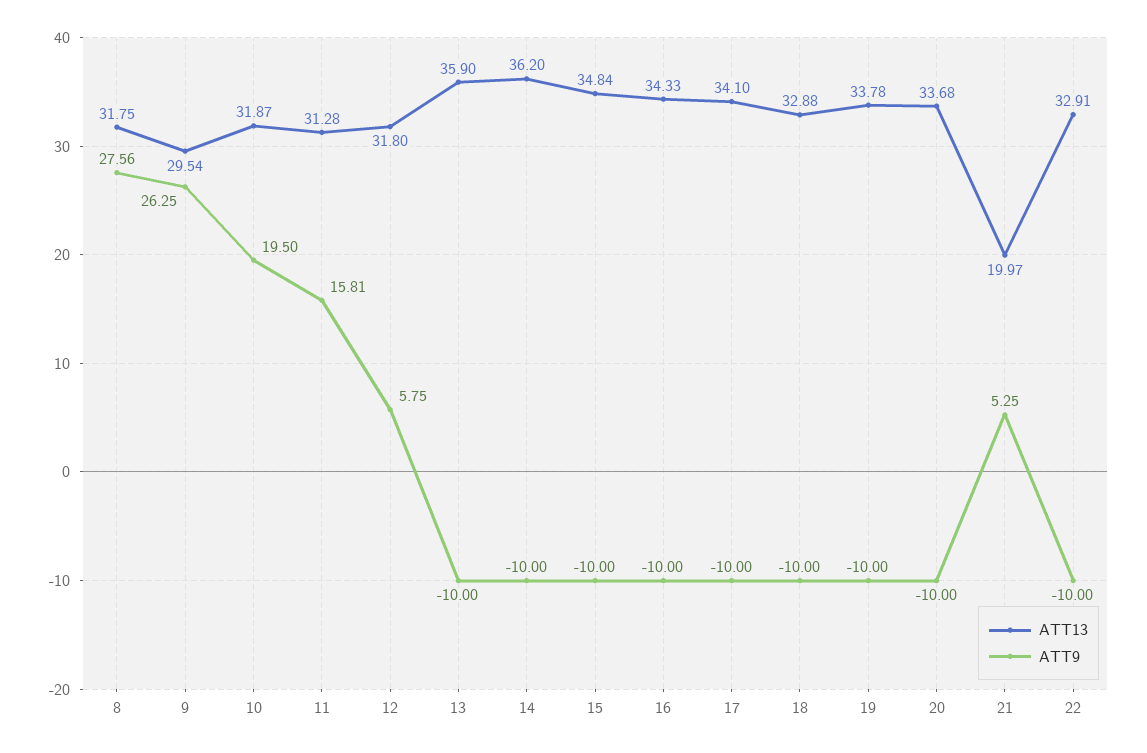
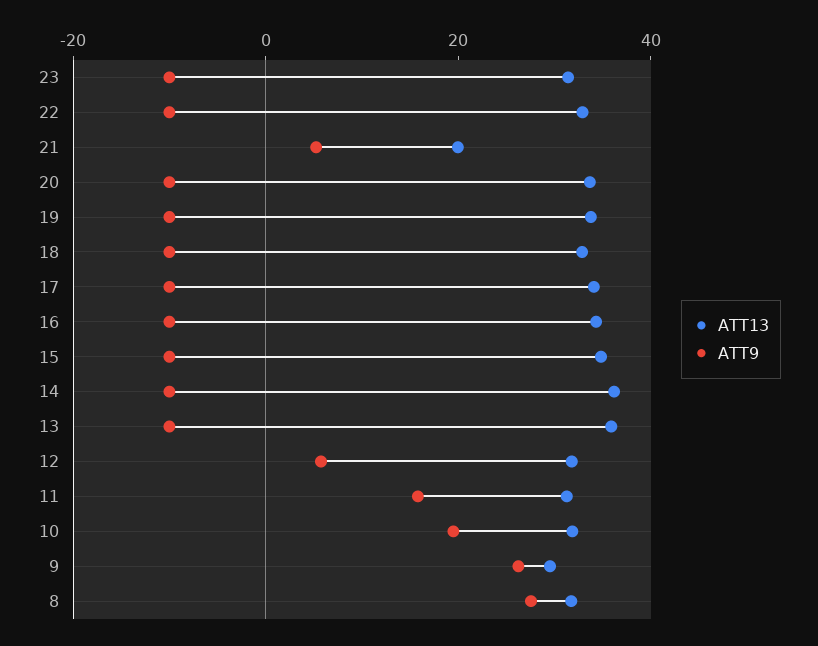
ATT13, 23: none -> 30
ATT9, 23: none -> -10

